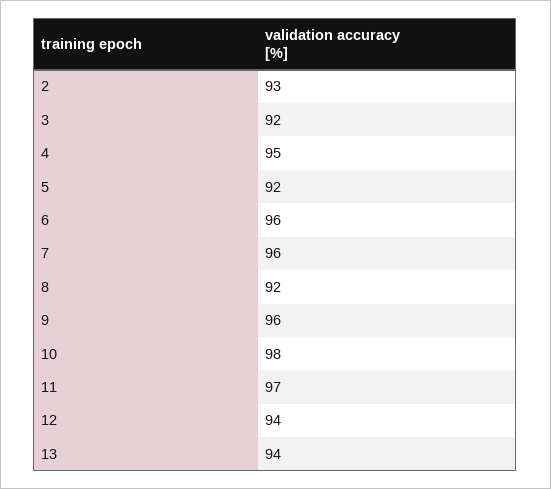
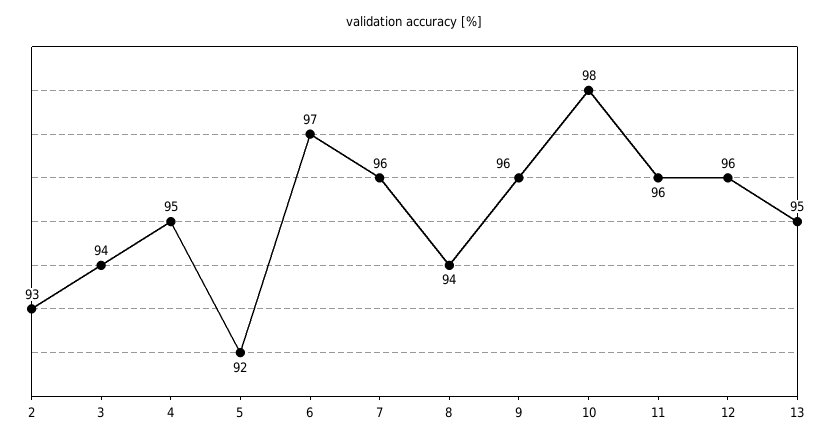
3: 92 -> 94
6: 96 -> 97
8: 92 -> 94
11: 97 -> 96
12: 94 -> 96
13: 94 -> 95

